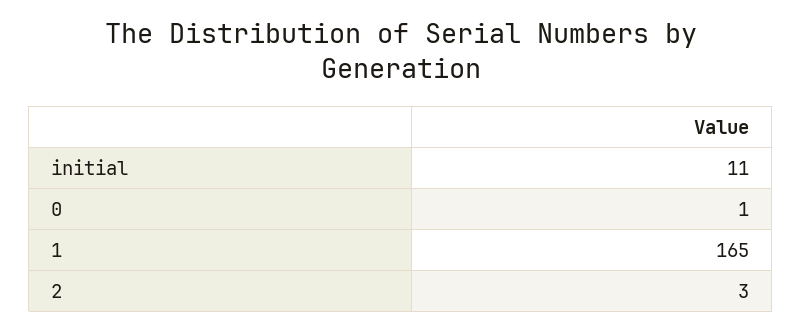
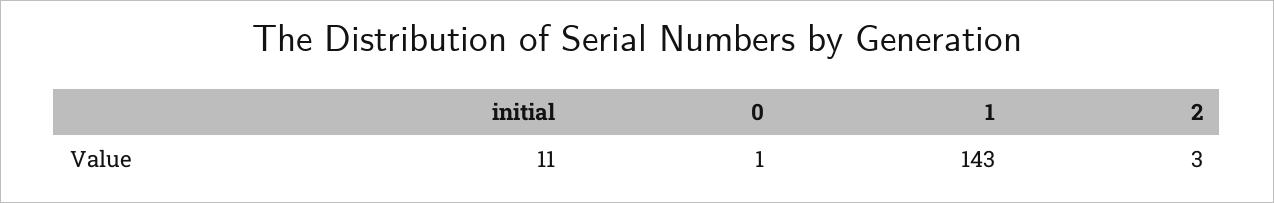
1: 165 -> 143

